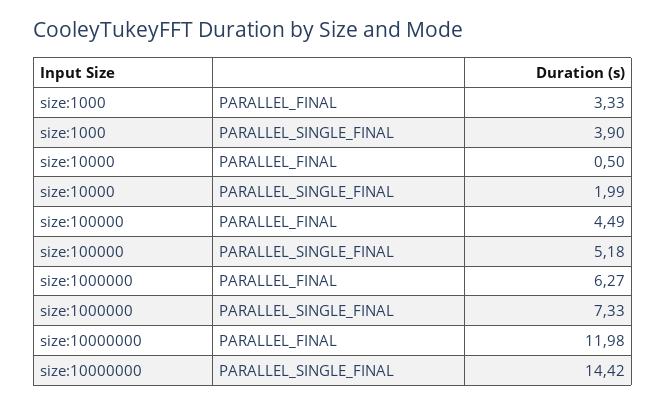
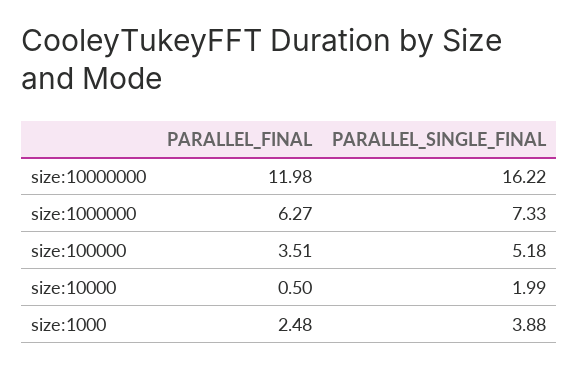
size:1000, PARALLEL_FINAL: 3.33 -> 2.48
size:1000, PARALLEL_SINGLE_FINAL: 3.9 -> 3.88
size:100000, PARALLEL_FINAL: 4.49 -> 3.51
size:10000000, PARALLEL_SINGLE_FINAL: 14.42 -> 16.22

